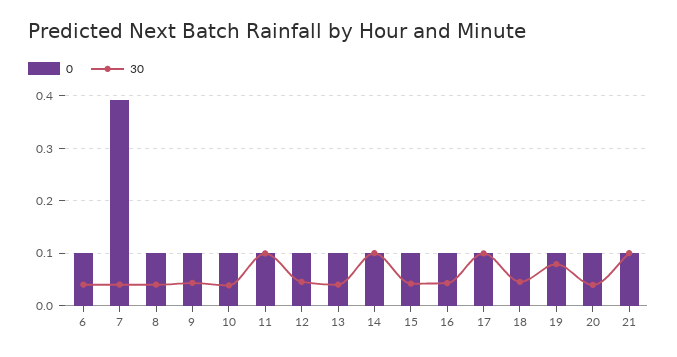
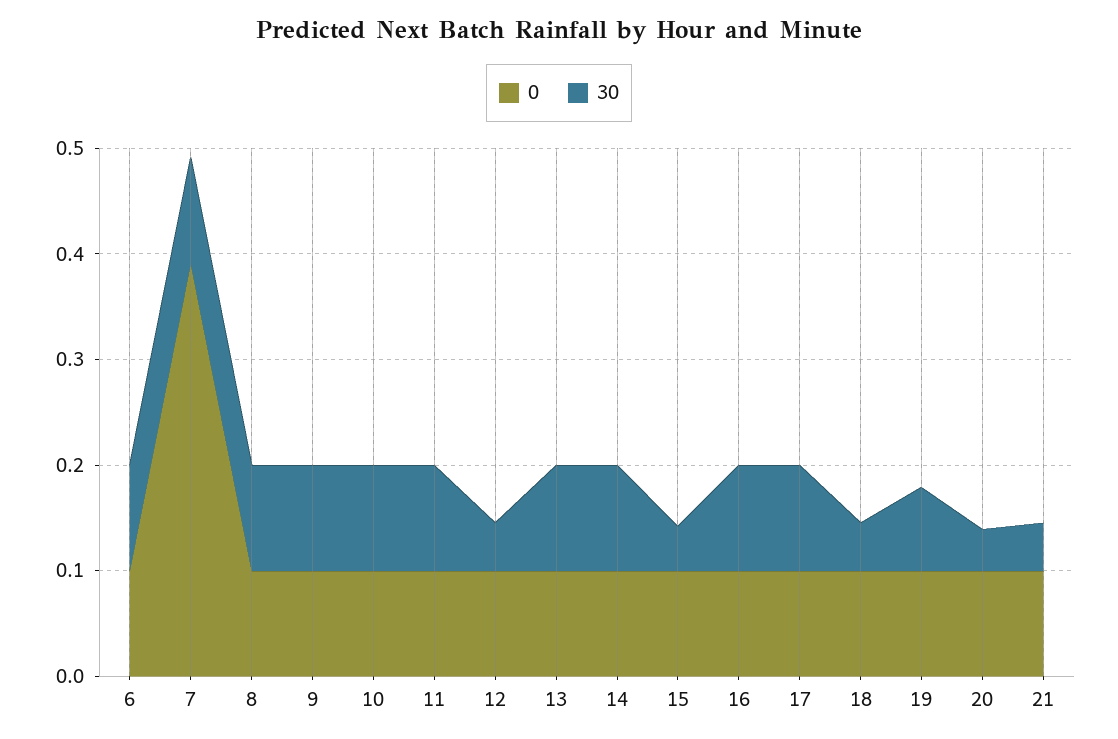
30, 6: 0.04 -> 0.1
30, 7: 0.04 -> 0.1
30, 8: 0.04 -> 0.1
30, 9: 0.04 -> 0.1
30, 10: 0.04 -> 0.1
30, 13: 0.04 -> 0.1
30, 16: 0.04 -> 0.1
30, 21: 0.1 -> 0.04

